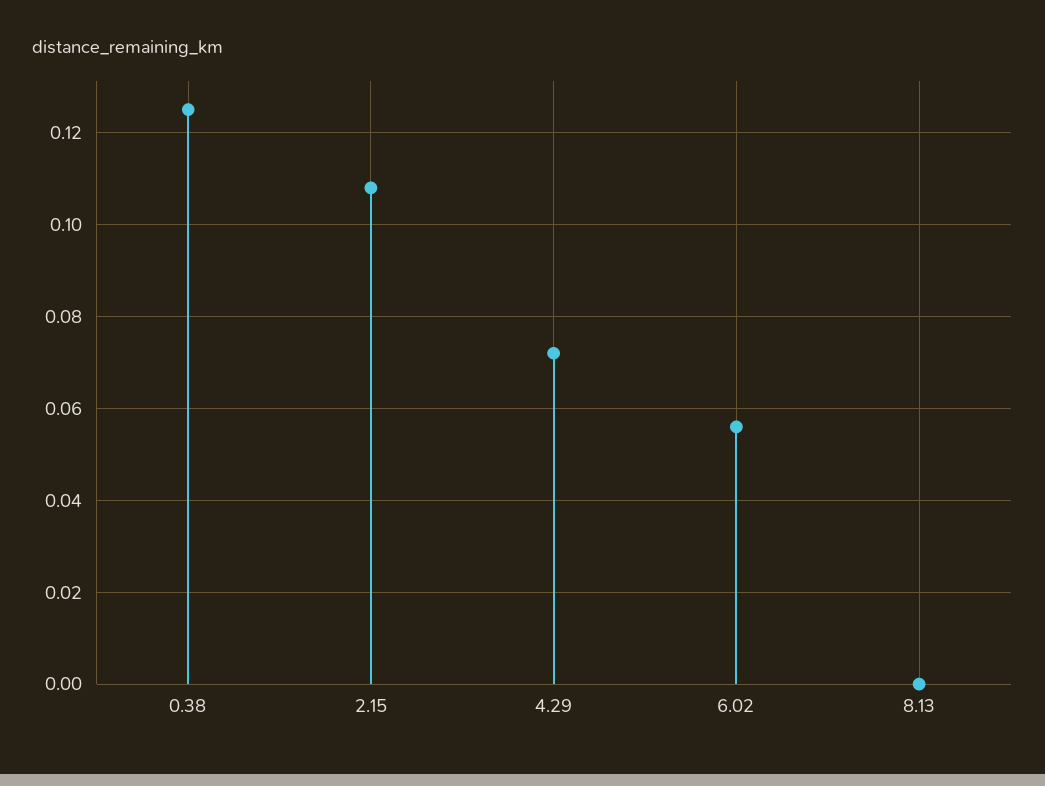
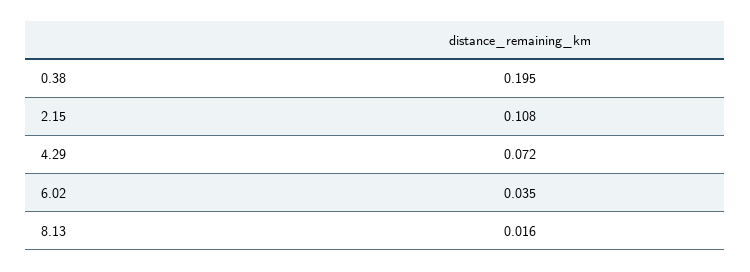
0.38: 0.125 -> 0.195
6.02: 0.055 -> 0.035
8.13: 0 -> 0.016

